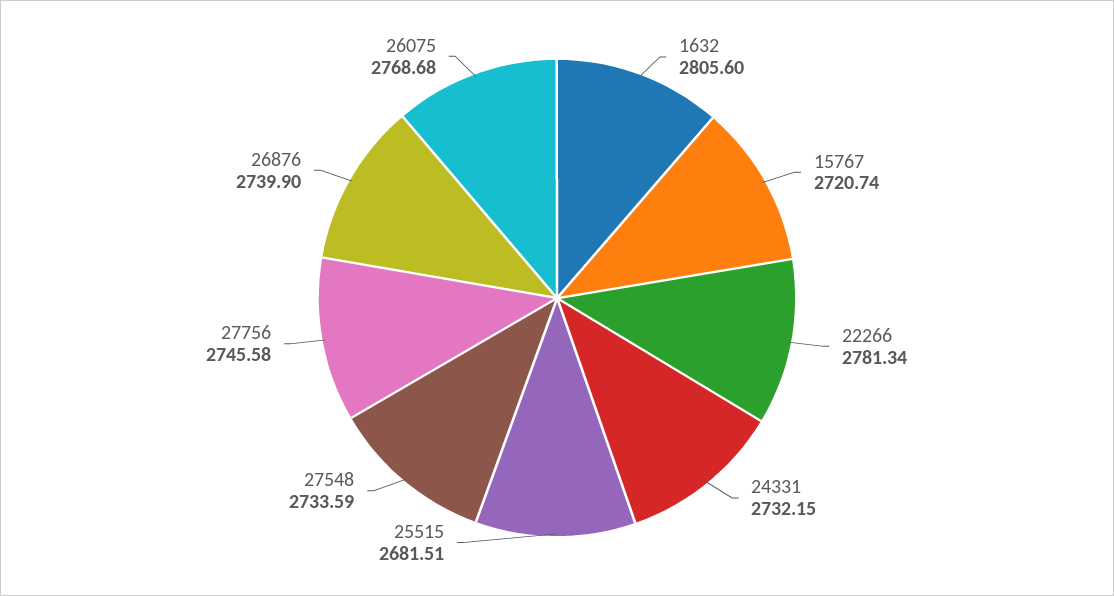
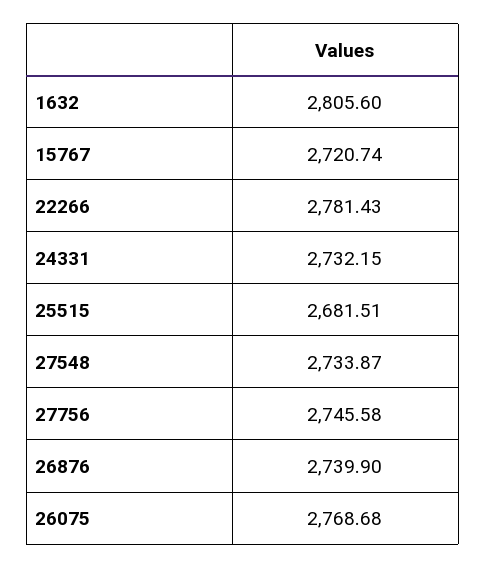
22266: 2781.34 -> 2781.43
27548: 2733.59 -> 2733.87

